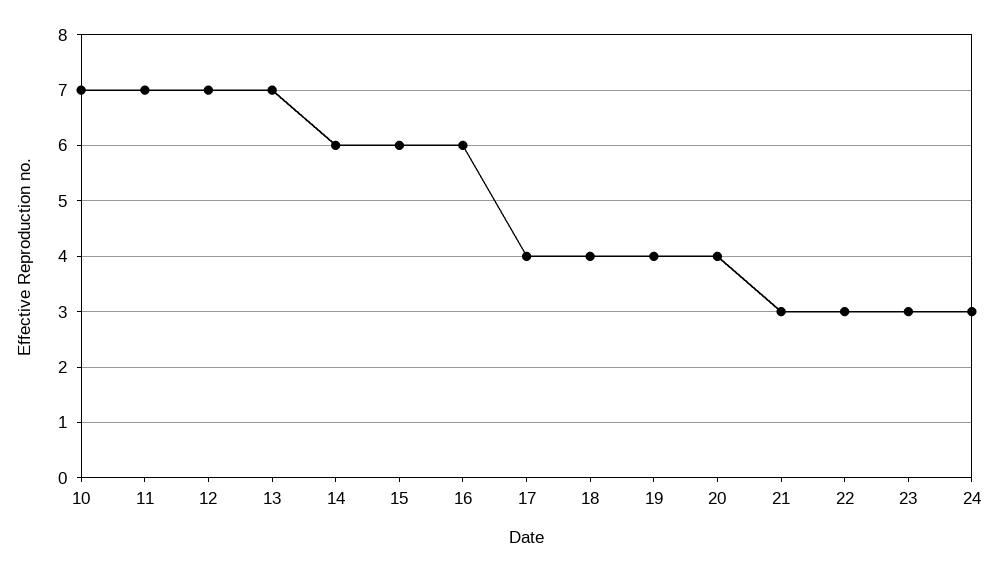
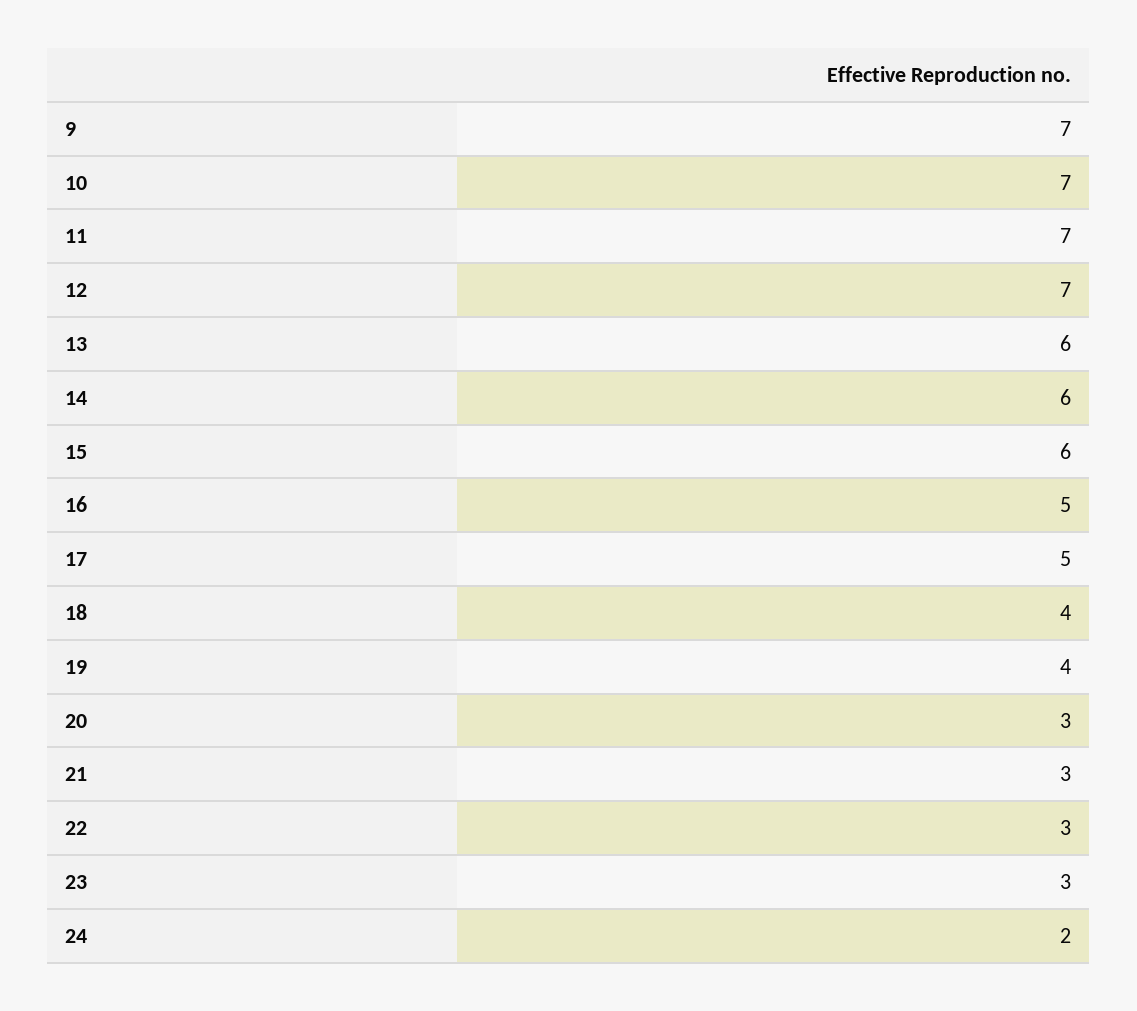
13: 7 -> 6
16: 6 -> 5
17: 4 -> 5
20: 4 -> 3
24: 3 -> 2
9: none -> 7

